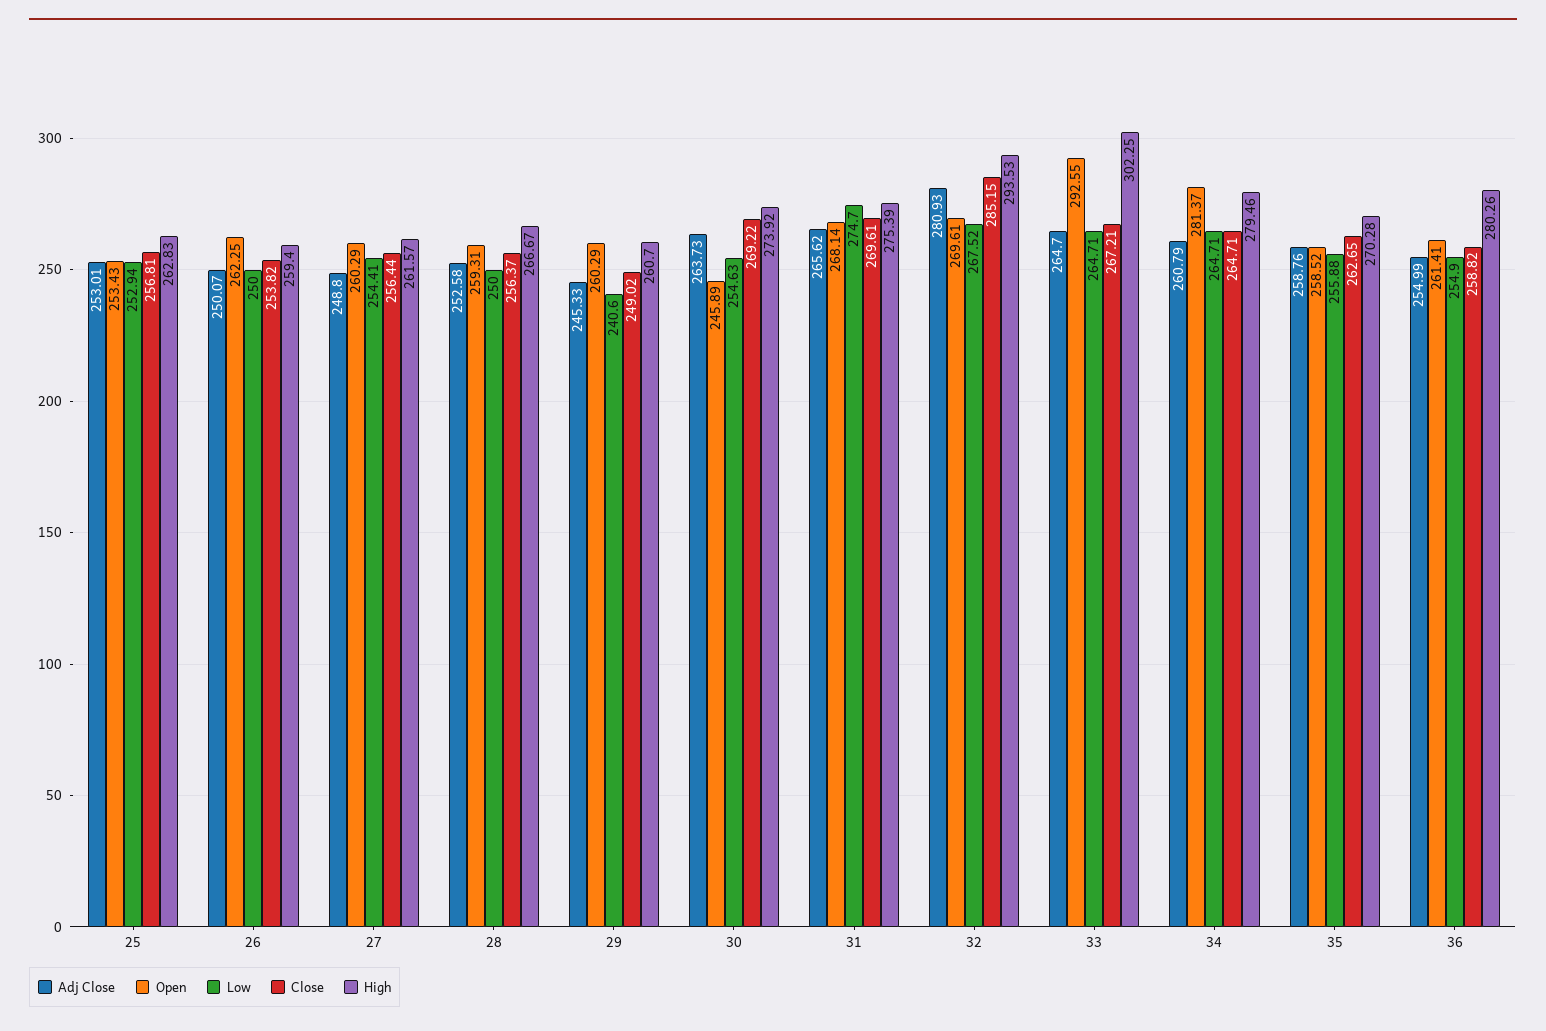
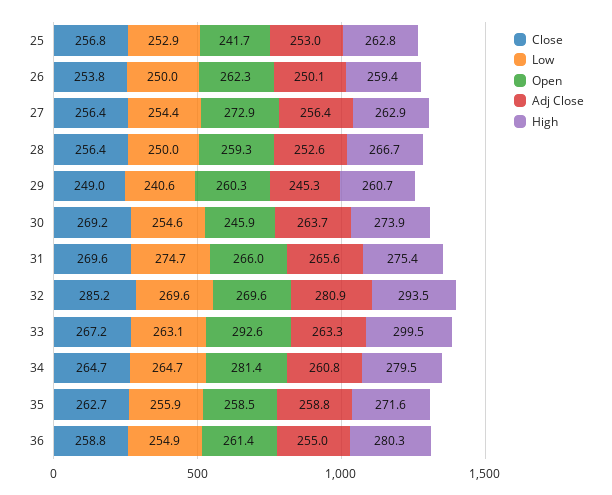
Open, 25: 253.43 -> 241.7
Adj Close, 27: 248.8 -> 256.4
Open, 27: 260.29 -> 272.9
High, 27: 261.57 -> 262.9
Open, 31: 268.14 -> 266
Low, 32: 267.52 -> 269.6
Adj Close, 33: 264.7 -> 263.3
Low, 33: 264.71 -> 263.1
High, 33: 302.25 -> 299.5
High, 35: 270.28 -> 271.6

